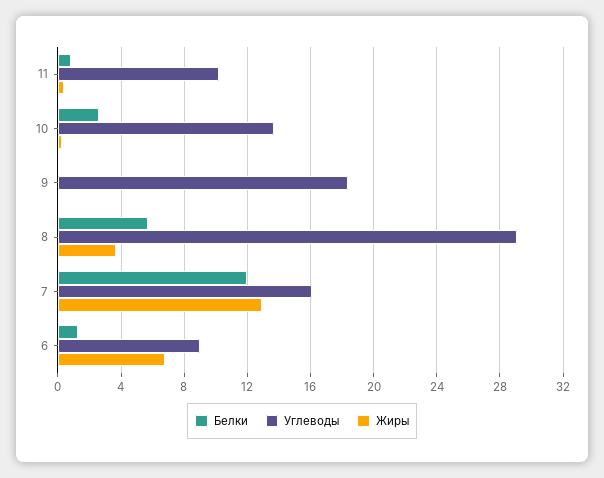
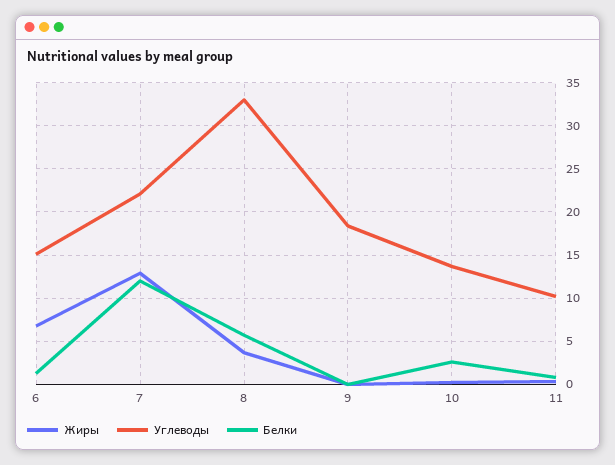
Углеводы, 8: 29 -> 33
Углеводы, 7: 16 -> 22
Углеводы, 6: 9 -> 15

